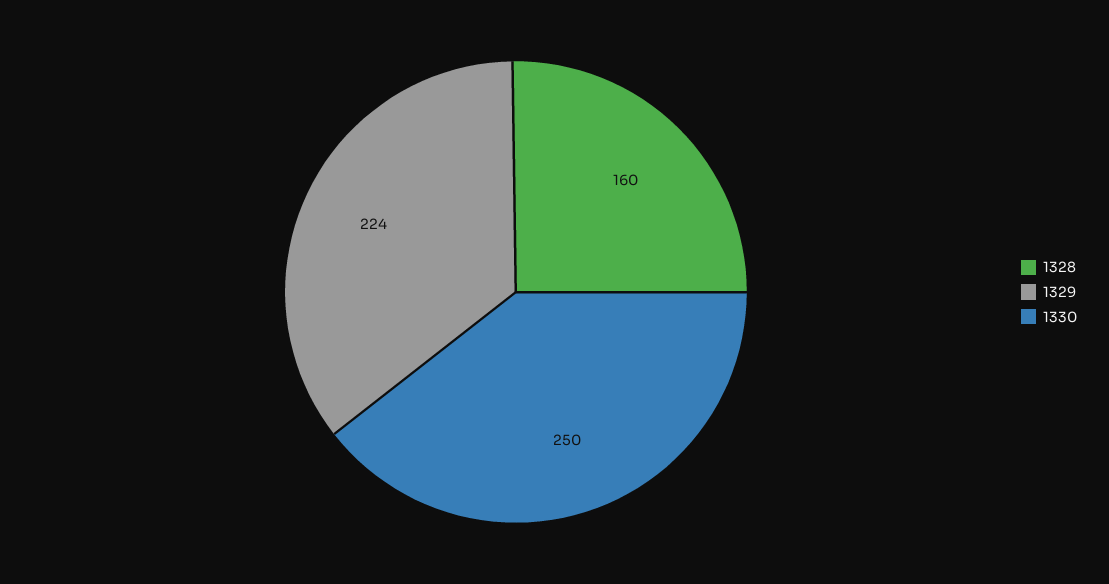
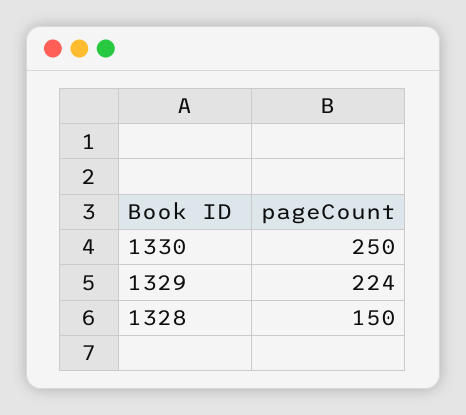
1328: 160 -> 150

